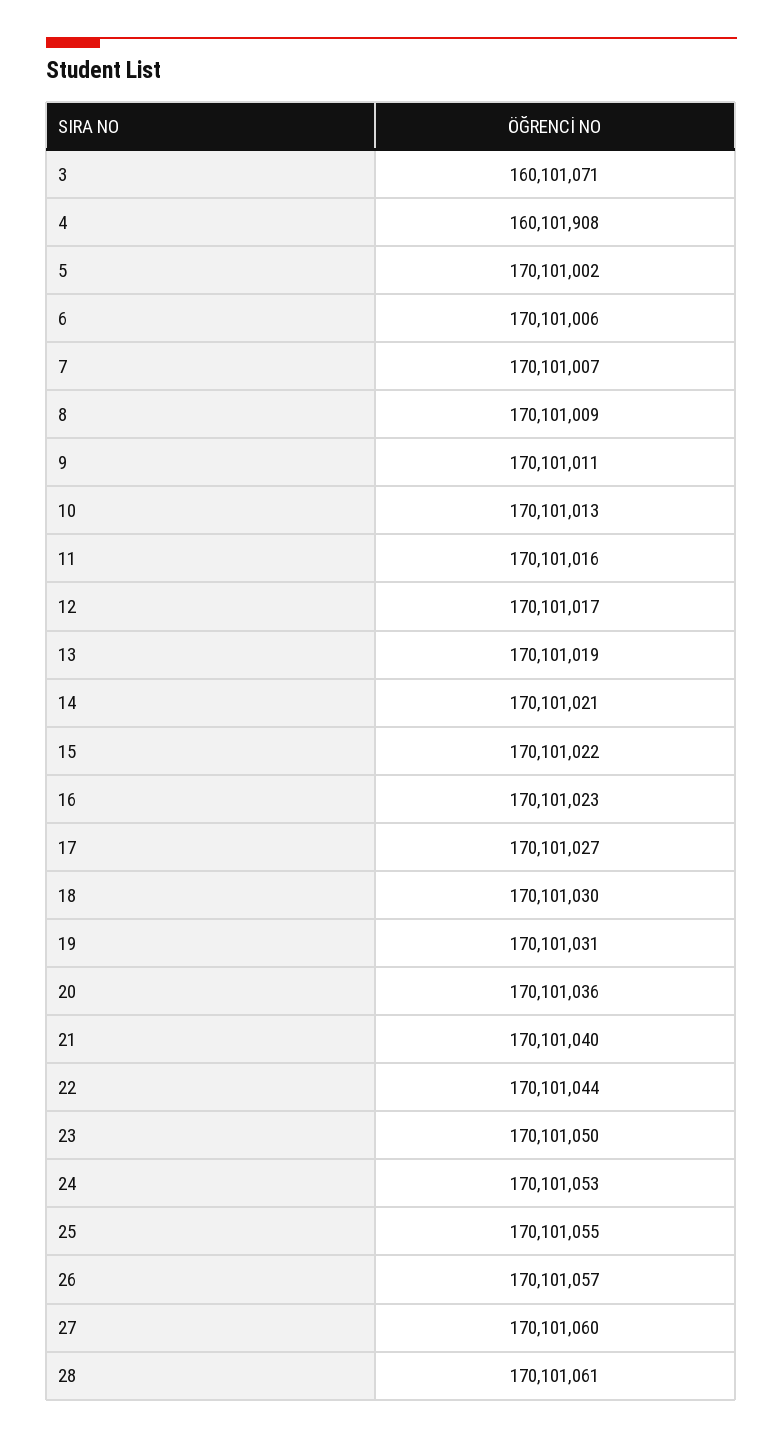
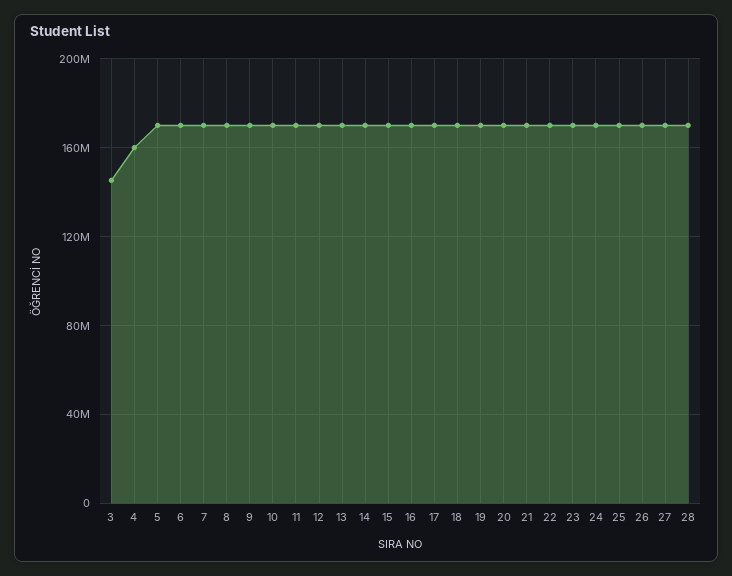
3: 160101071 -> 145000000

